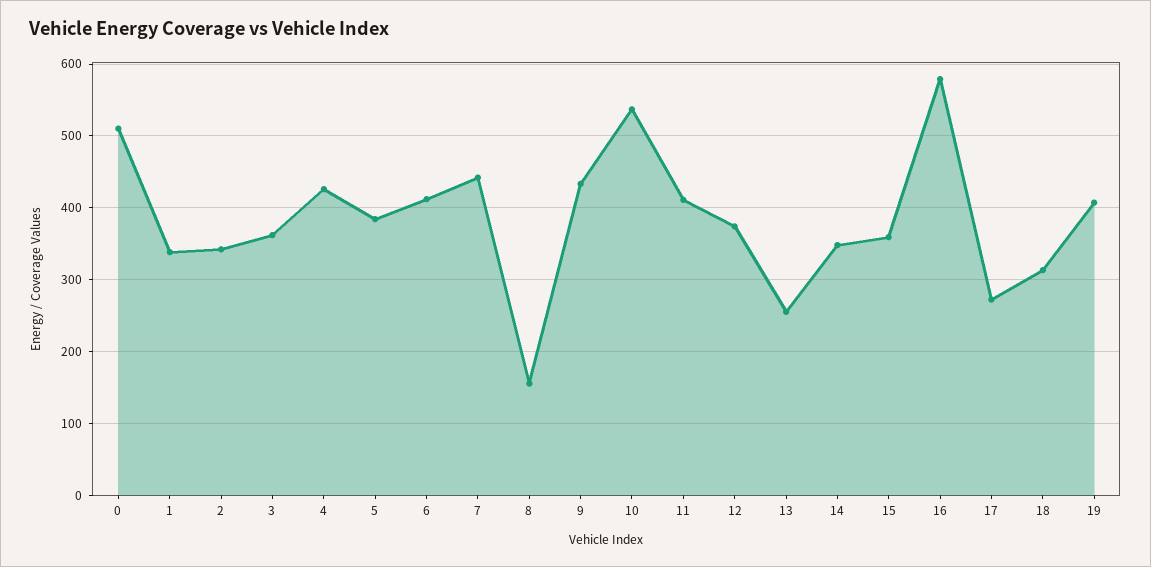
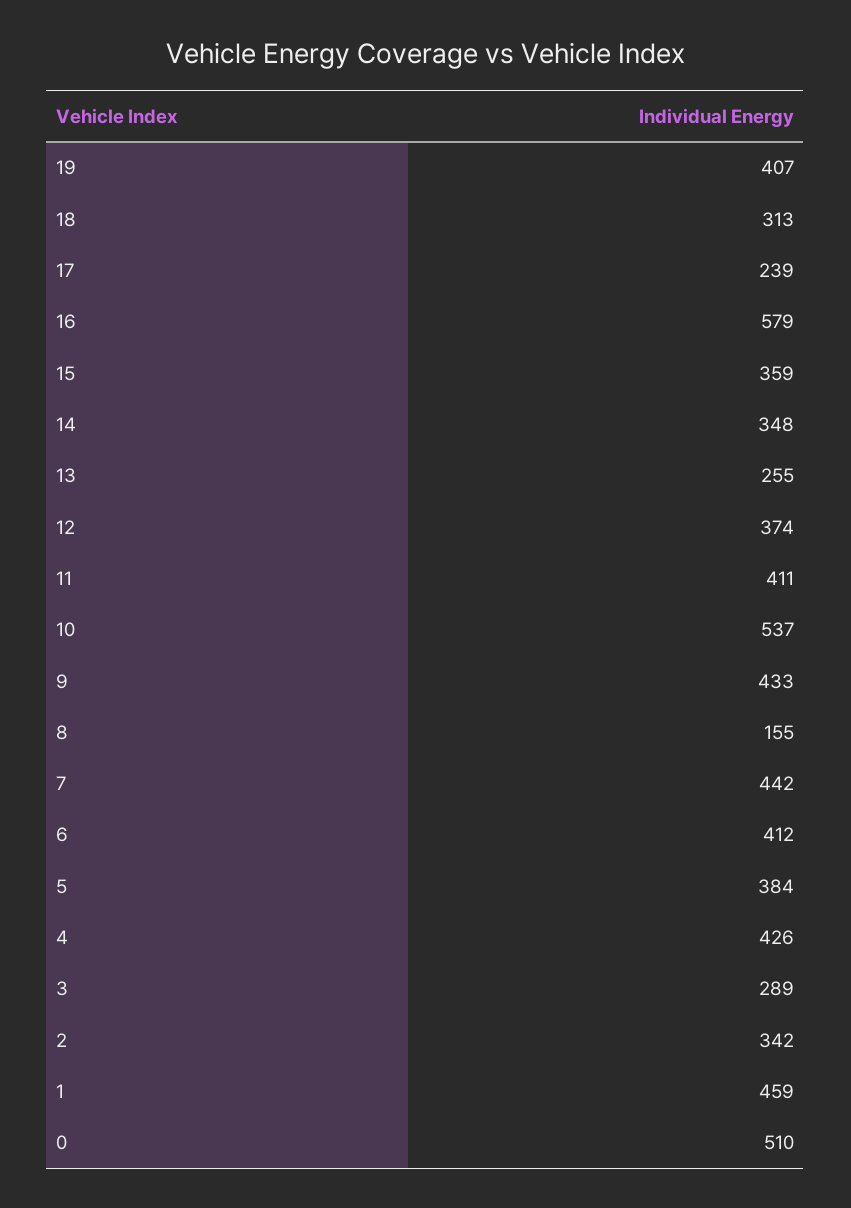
1: 340 -> 459
3: 360 -> 289
17: 270 -> 239

